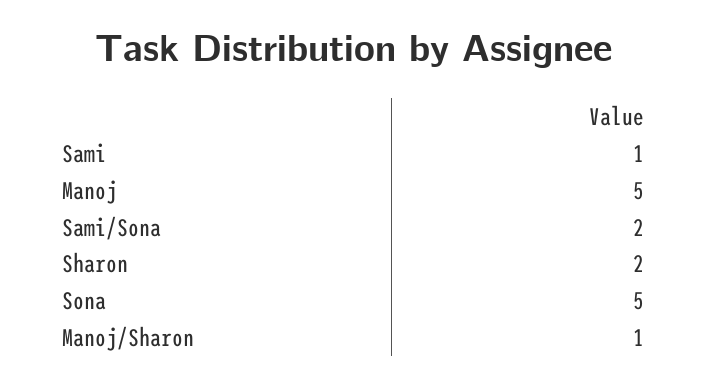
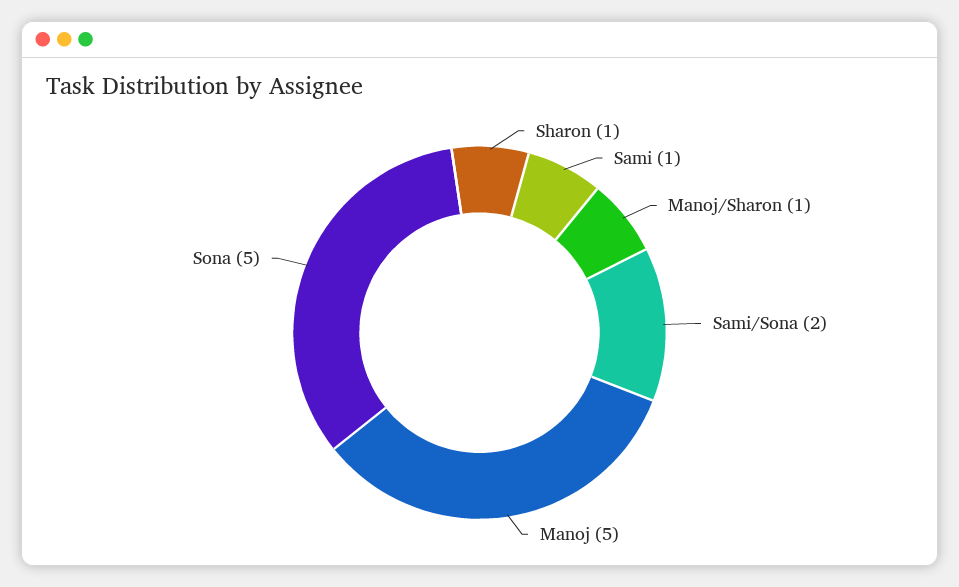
Sharon: 2 -> 1

